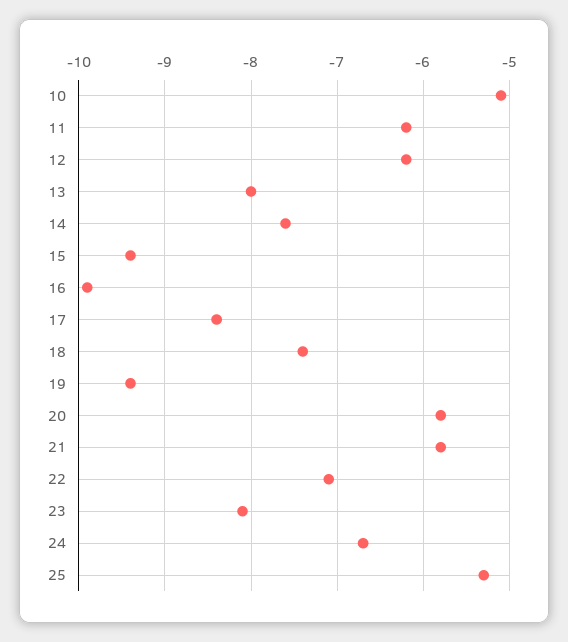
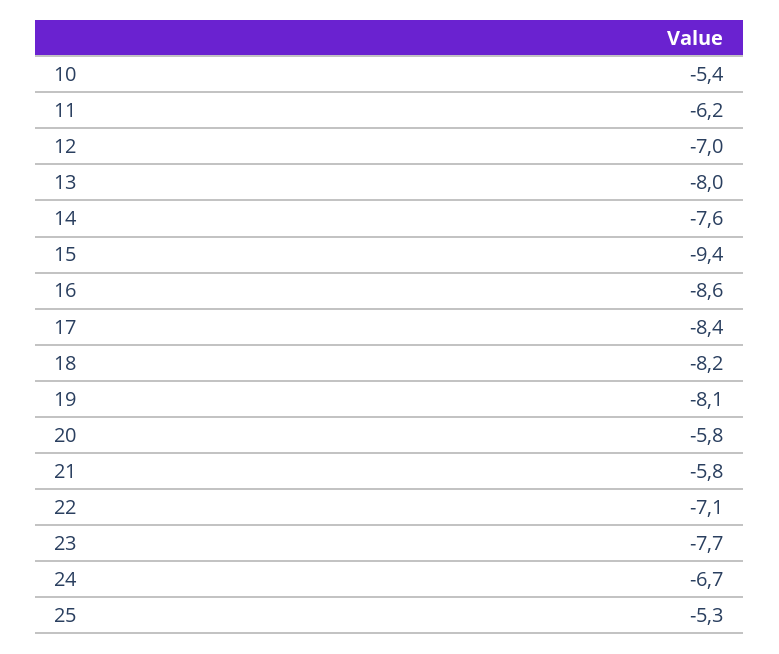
10: -5.1 -> -5.4
12: -6.2 -> -7
16: -9.9 -> -8.6
18: -7.4 -> -8.2
19: -9.4 -> -8.1
23: -8.1 -> -7.7

